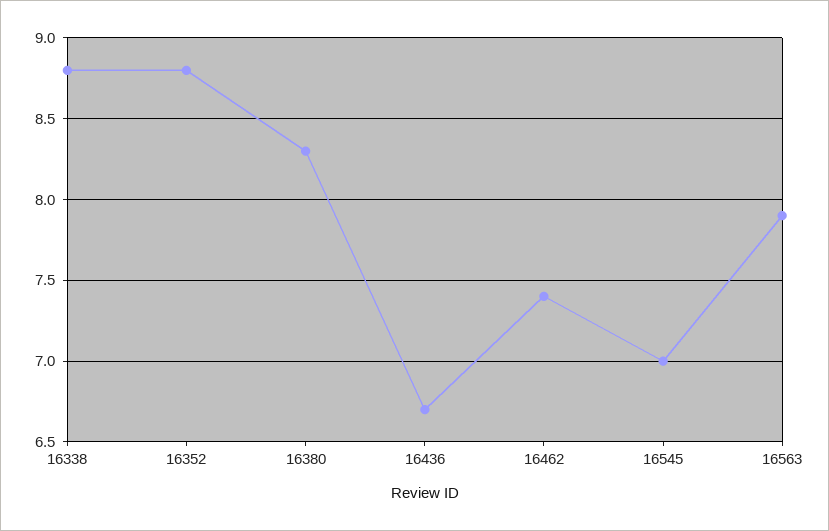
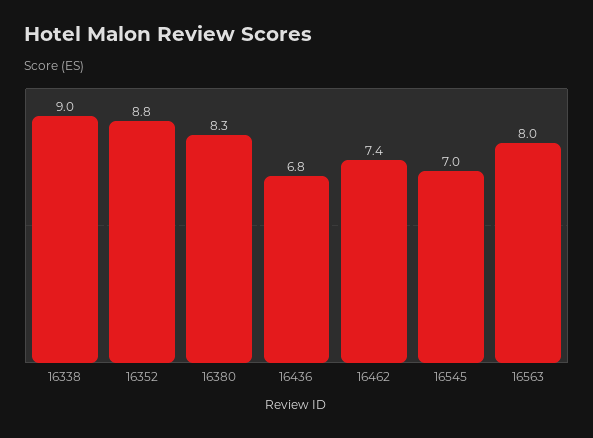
16338: 8.8 -> 9
16436: 6.7 -> 6.8
16563: 7.9 -> 8

